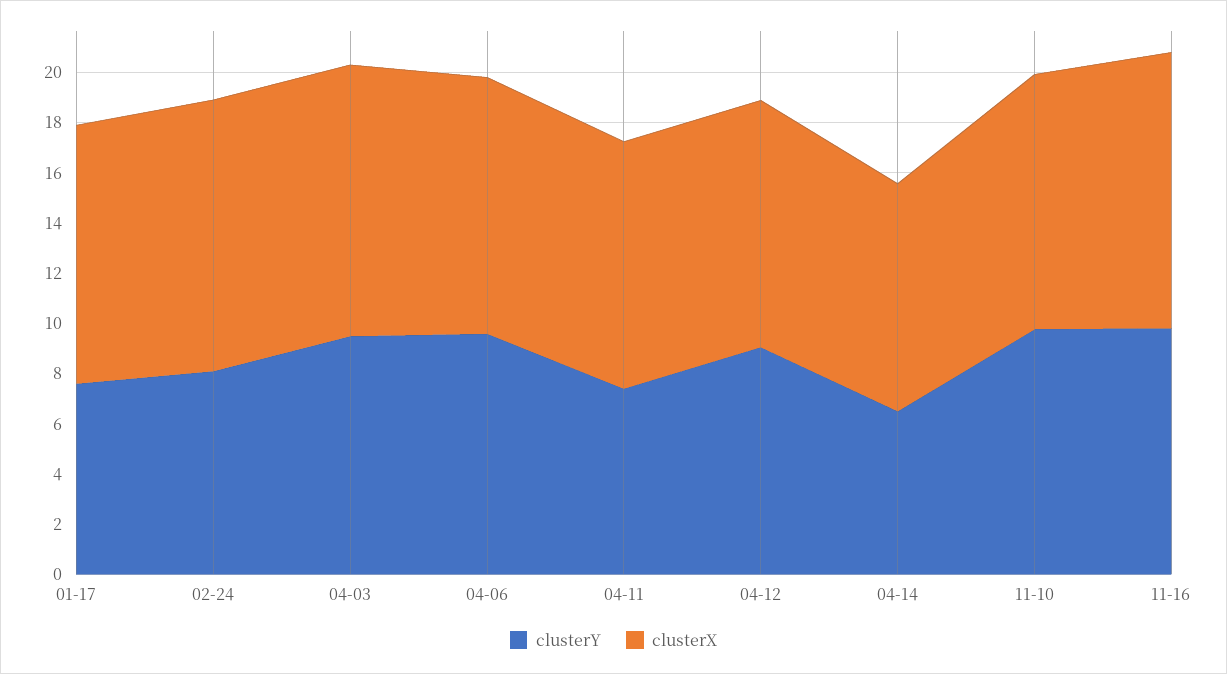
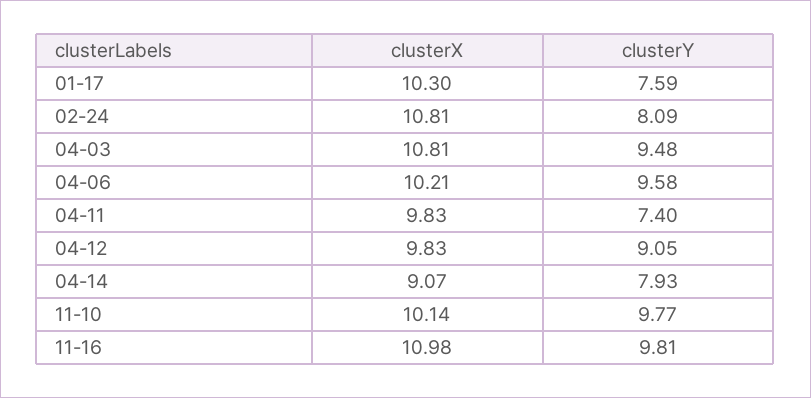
clusterY, 04-14: 6.5 -> 7.93

